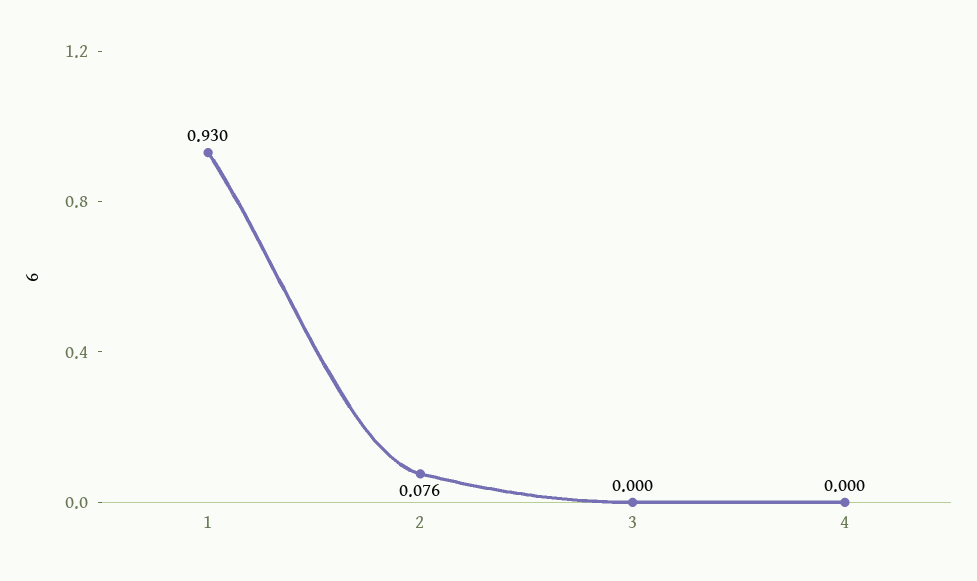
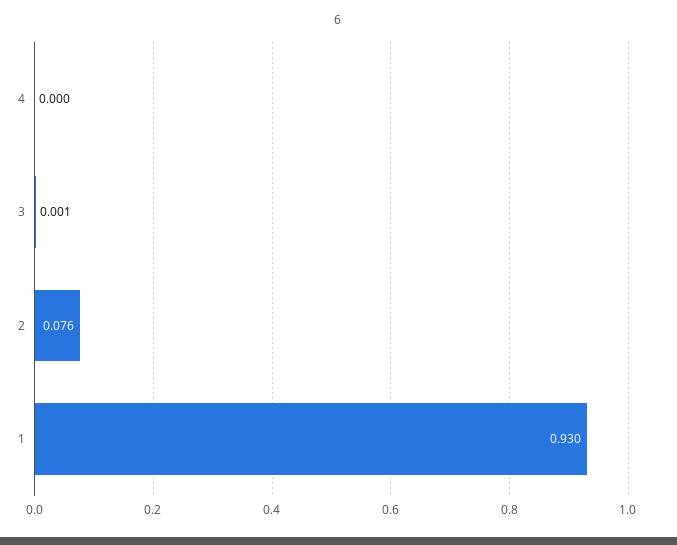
3: 0 -> 0.001

